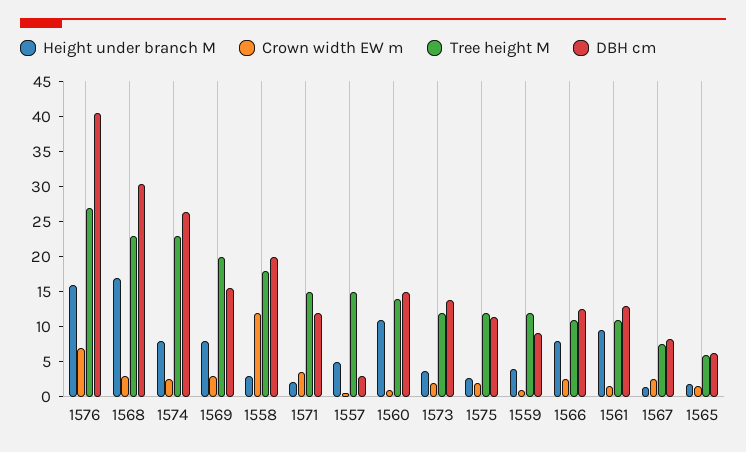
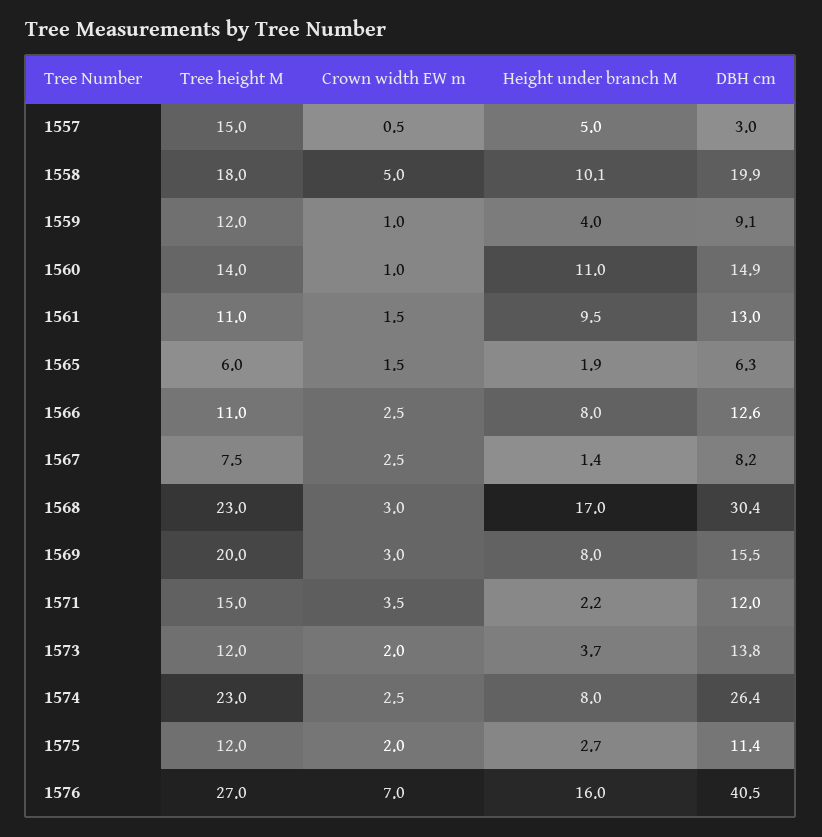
Height under branch M, 1558: 2.5 -> 10.1
Crown width EW m, 1558: 12.5 -> 5

